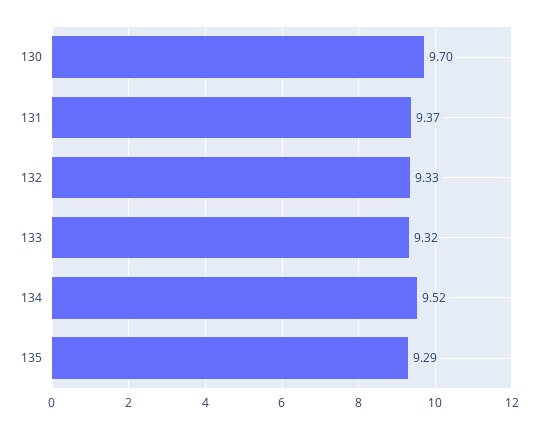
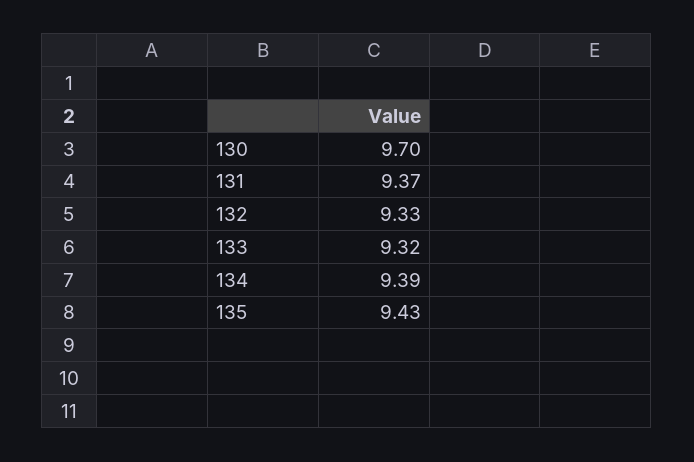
134: 9.52 -> 9.39
135: 9.29 -> 9.43

